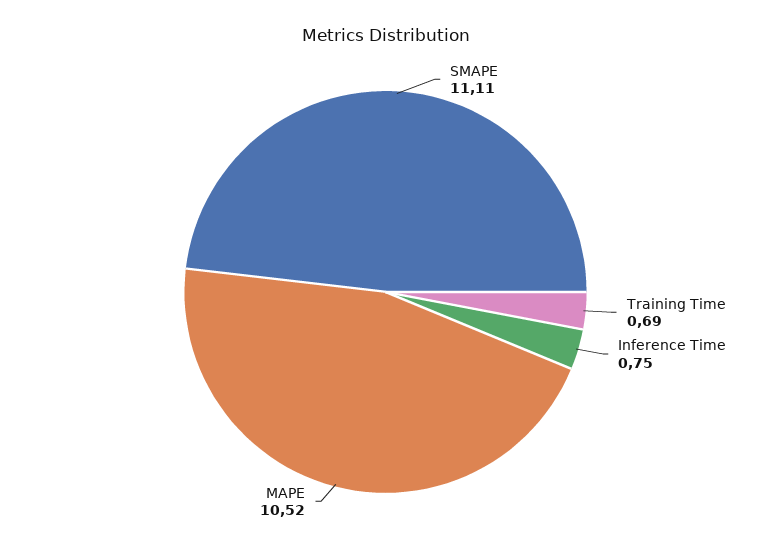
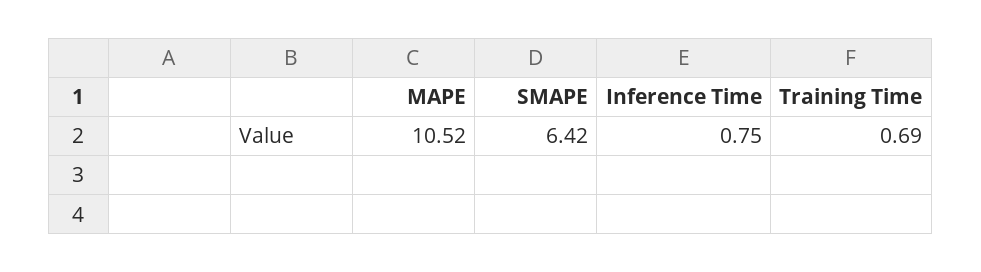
SMAPE: 11.11 -> 6.42

